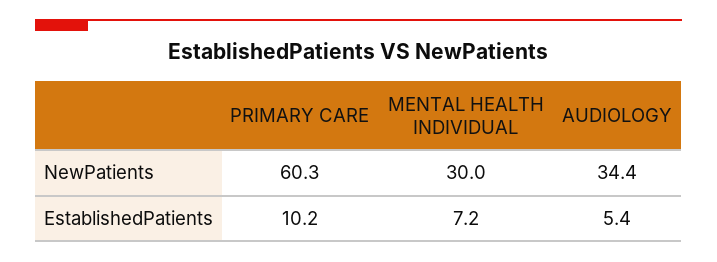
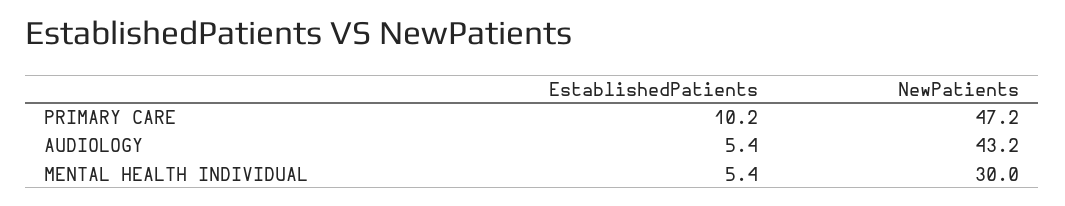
PRIMARY CARE, NewPatients: 60.3 -> 47.2
AUDIOLOGY, NewPatients: 34.4 -> 43.2
MENTAL HEALTH INDIVIDUAL, EstablishedPatients: 7.2 -> 5.4

